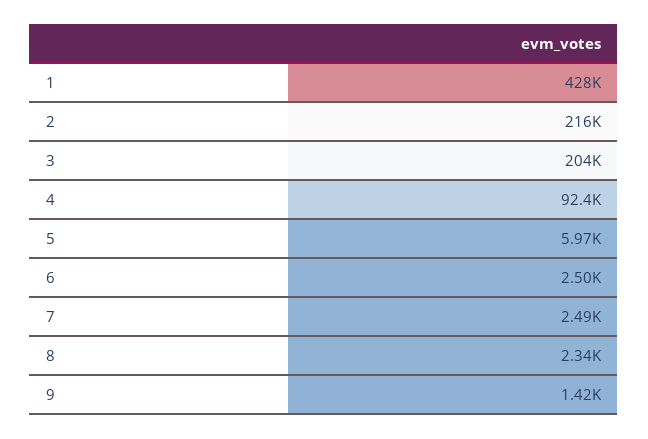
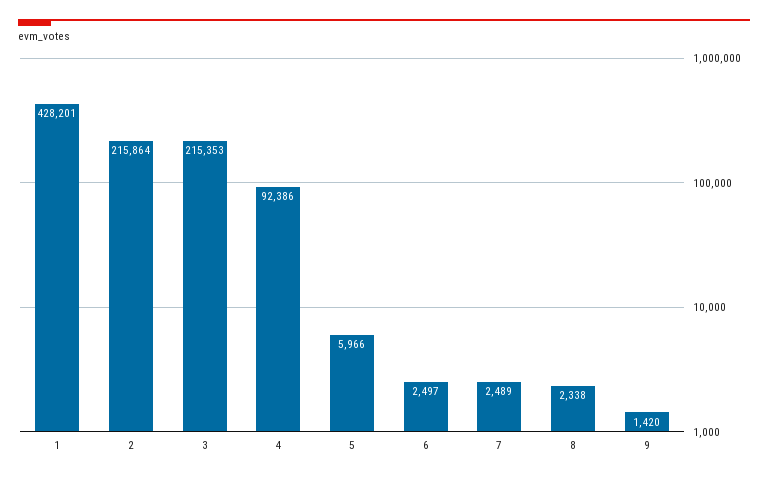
3: 204000 -> 215353

